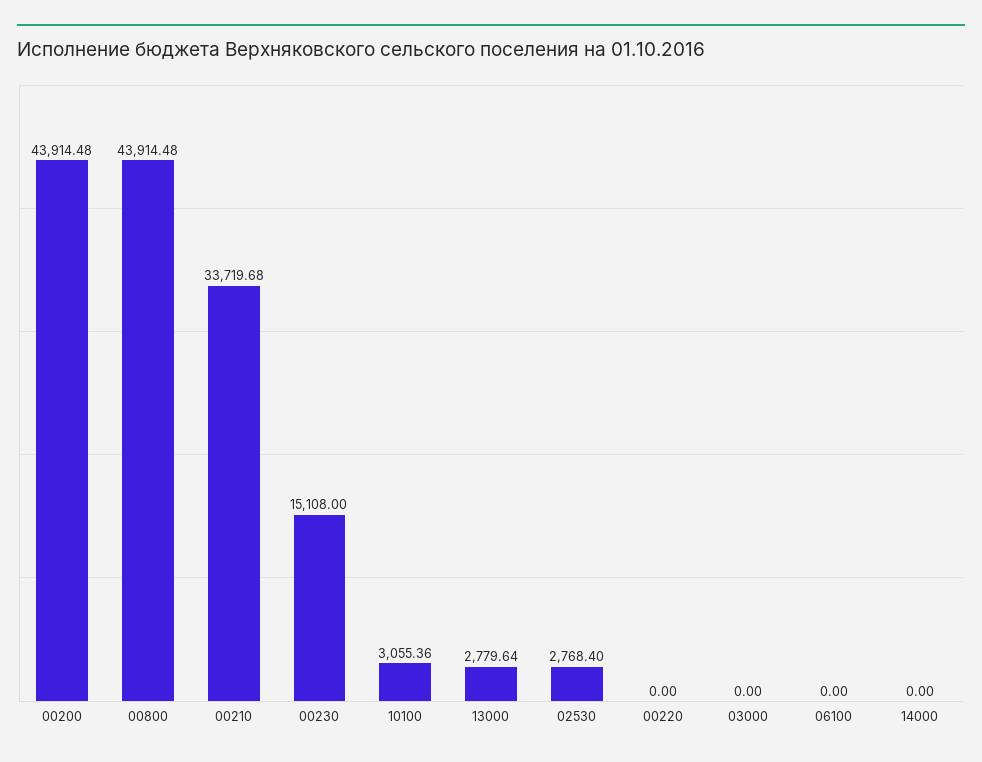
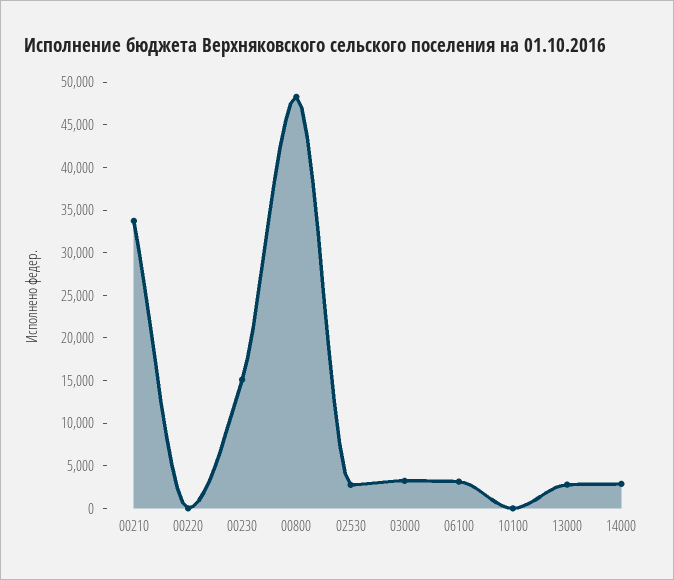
00200: 43914.48 -> none
00800: 43914.48 -> 48000
10100: 3055.36 -> 0
03000: 0 -> 3000
06100: 0 -> 3000
14000: 0 -> 3000

